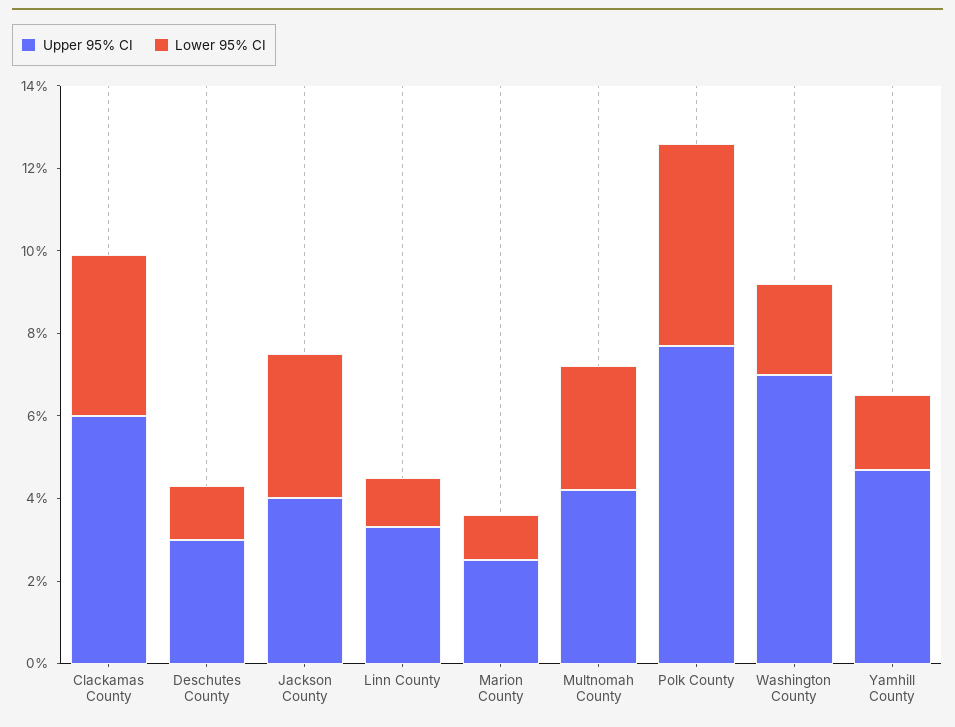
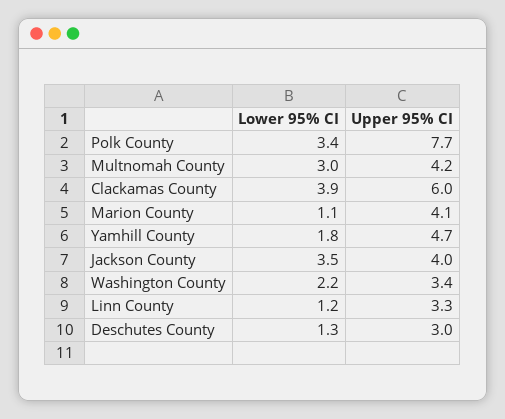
Upper 95% CI, Marion County: 2.5 -> 4.1
Lower 95% CI, Polk County: 5 -> 3.4
Upper 95% CI, Washington County: 7 -> 3.4

